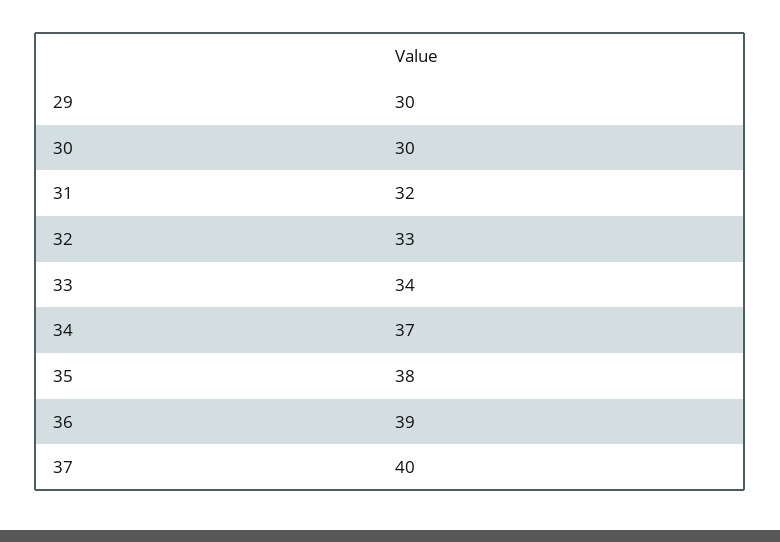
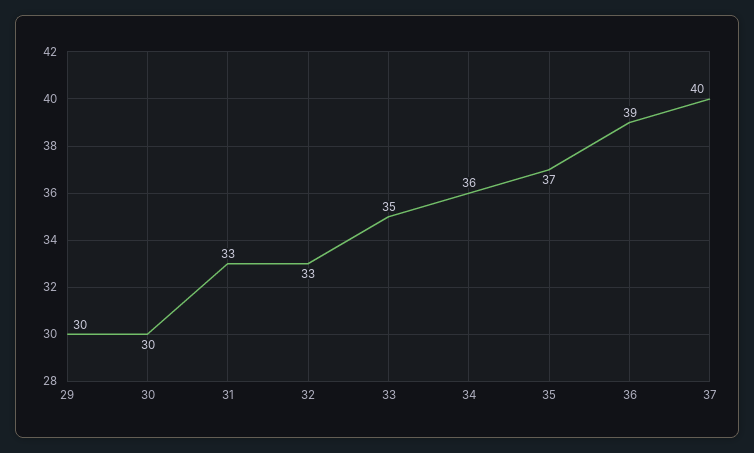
31: 32 -> 33
33: 34 -> 35
34: 37 -> 36
35: 38 -> 37

